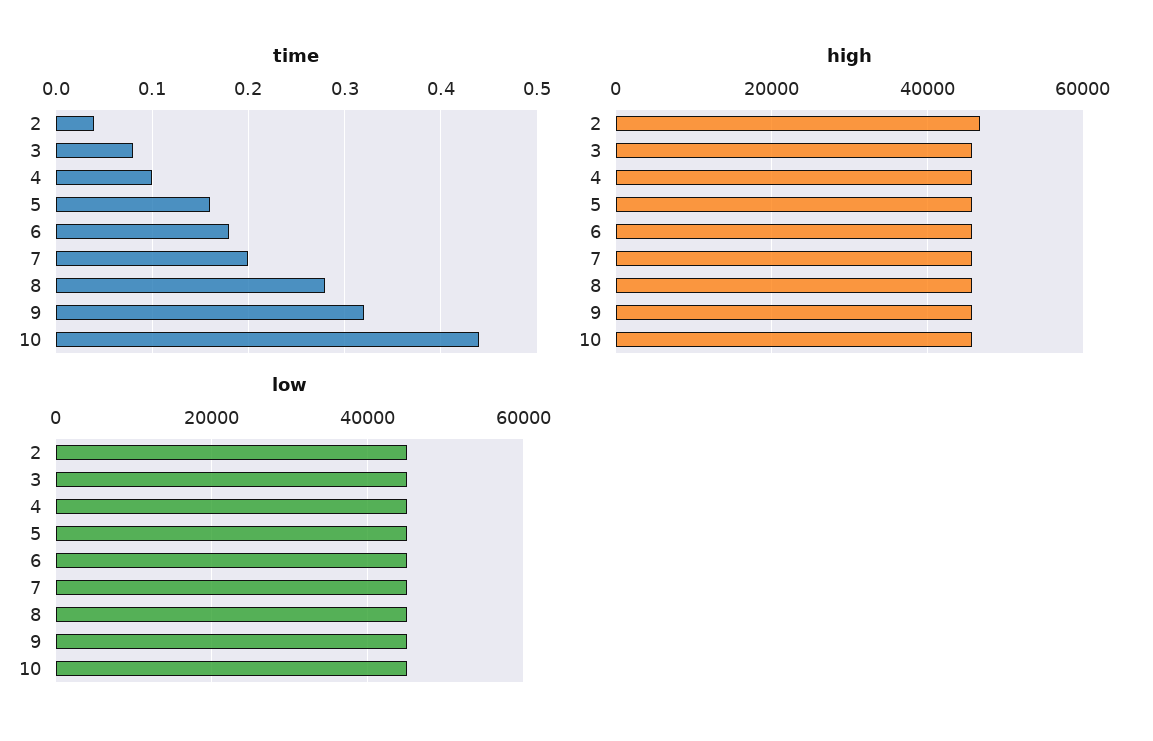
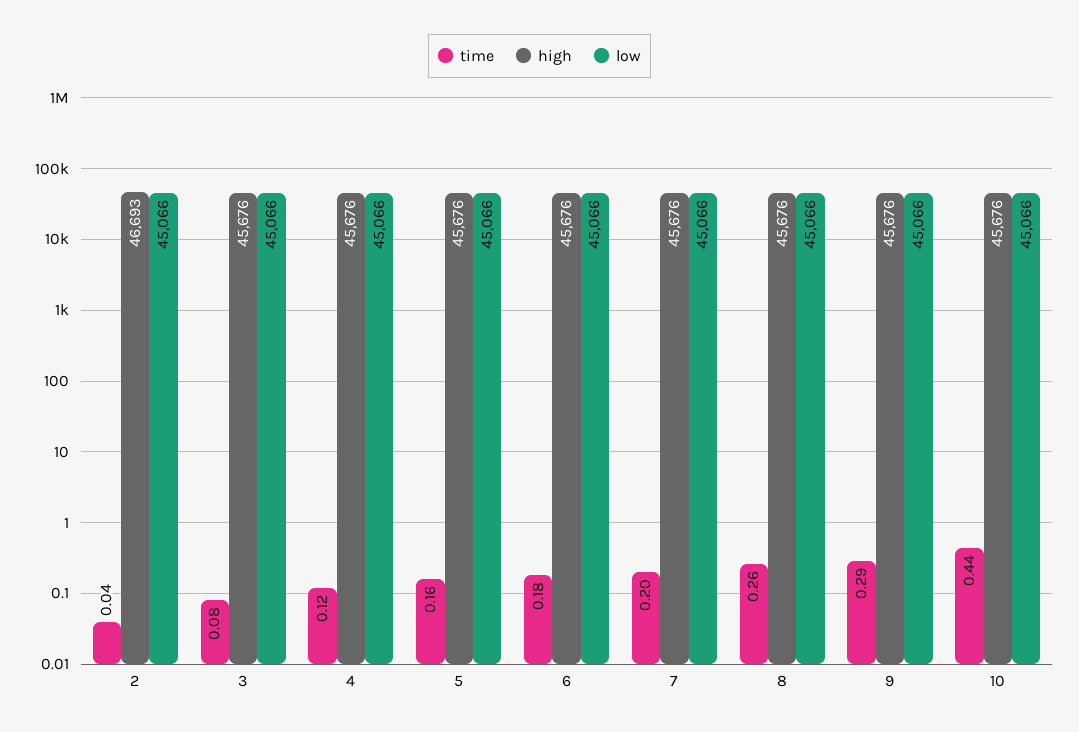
time, 4: 0.1 -> 0.12
time, 8: 0.28 -> 0.26
time, 9: 0.32 -> 0.29

